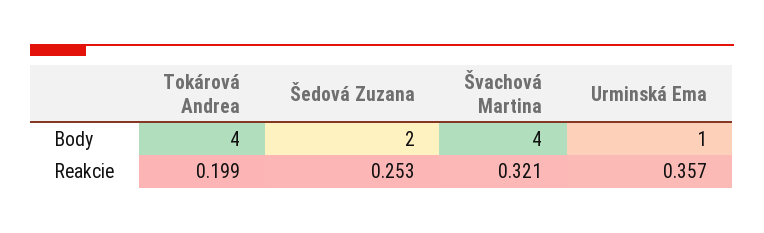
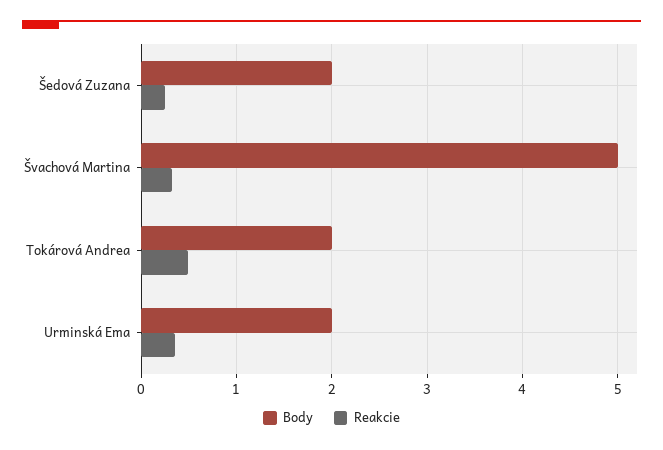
Body, Tokárová Andrea: 4 -> 2
Body, Švachová Martina: 4 -> 5
Body, Urminská Ema: 1 -> 2
Reakcie, Tokárová Andrea: 0.199 -> 0.5

